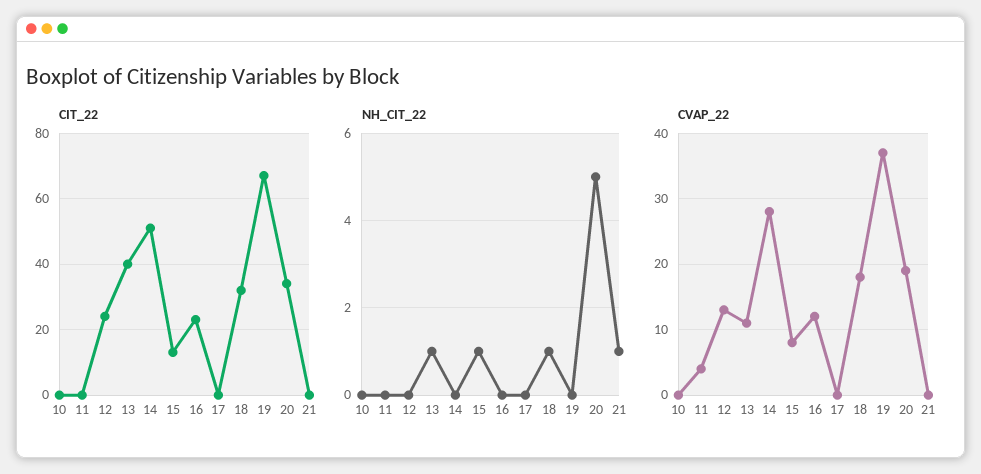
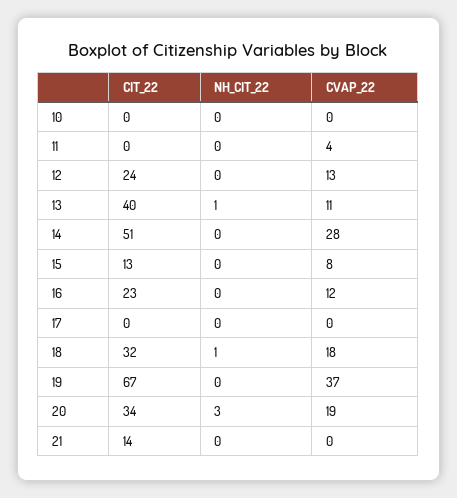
CIT_22, 21: 0 -> 14
NH_CIT_22, 15: 1 -> 0
NH_CIT_22, 20: 5 -> 3
NH_CIT_22, 21: 1 -> 0

